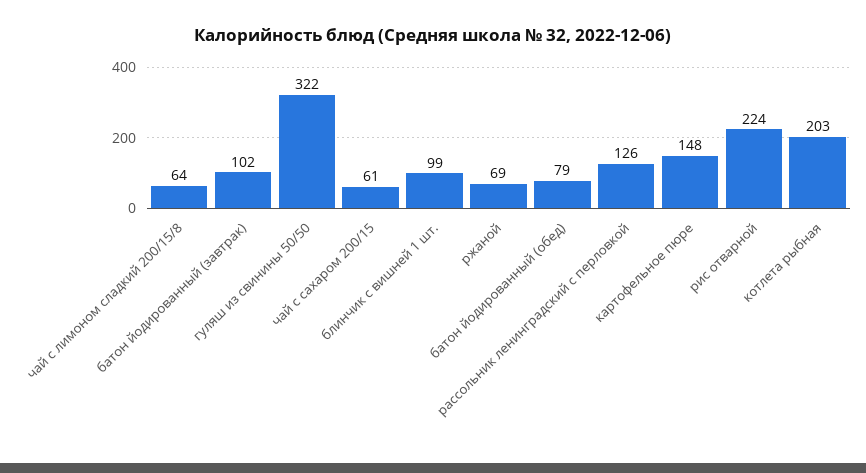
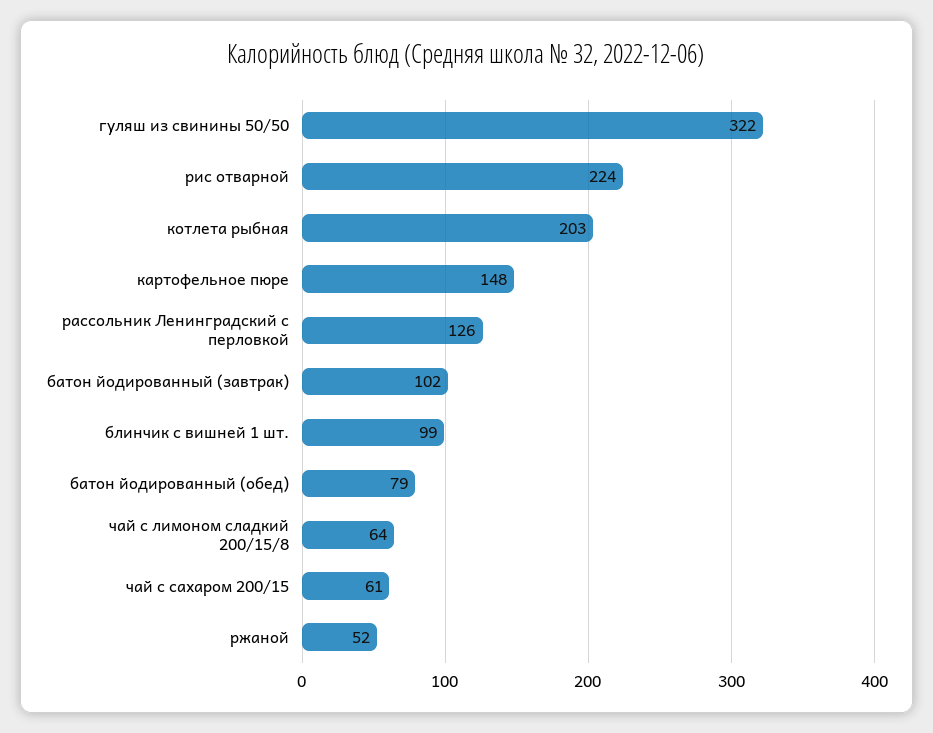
ржаной: 69 -> 52

